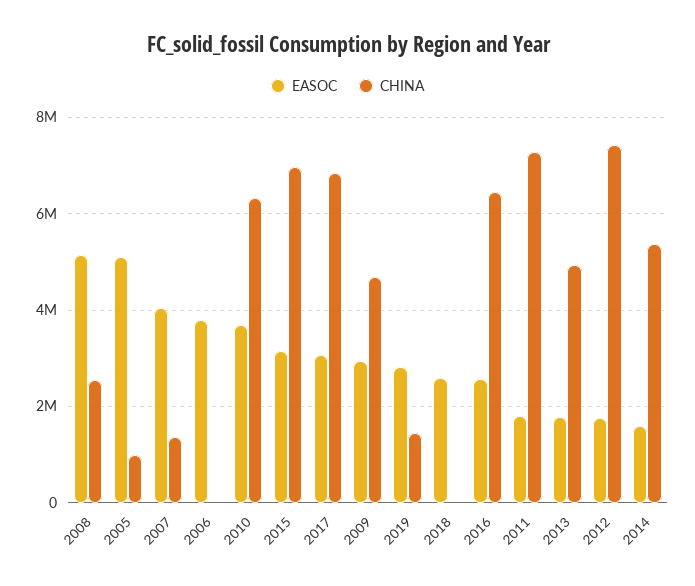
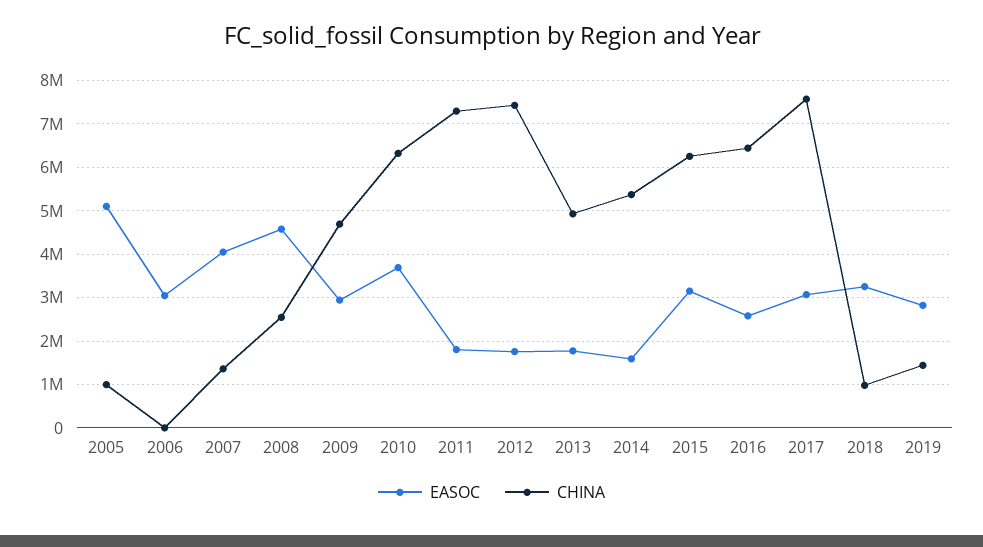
EASOC, 2008: 5200000 -> 4600000
EASOC, 2006: 3800000 -> 3000000
CHINA, 2015: 7000000 -> 6200000
CHINA, 2017: 6800000 -> 7600000
EASOC, 2018: 2600000 -> 3200000
CHINA, 2018: 0 -> 1000000

